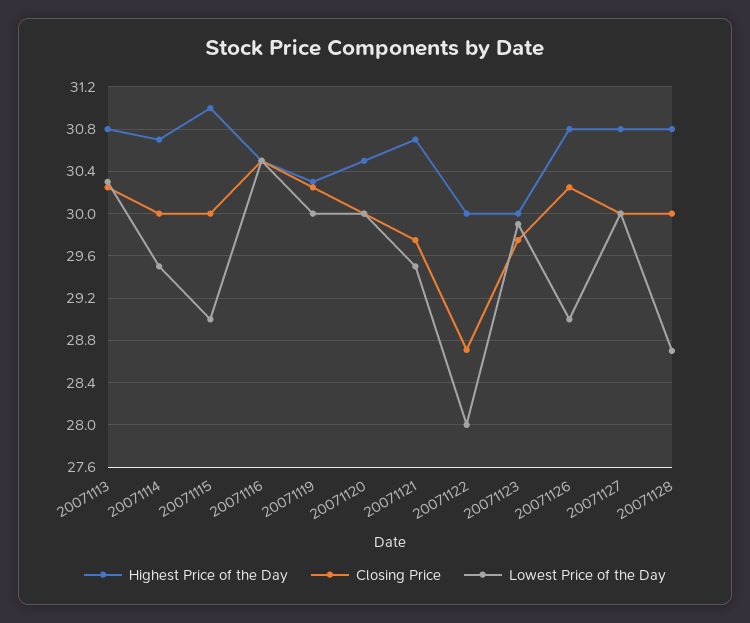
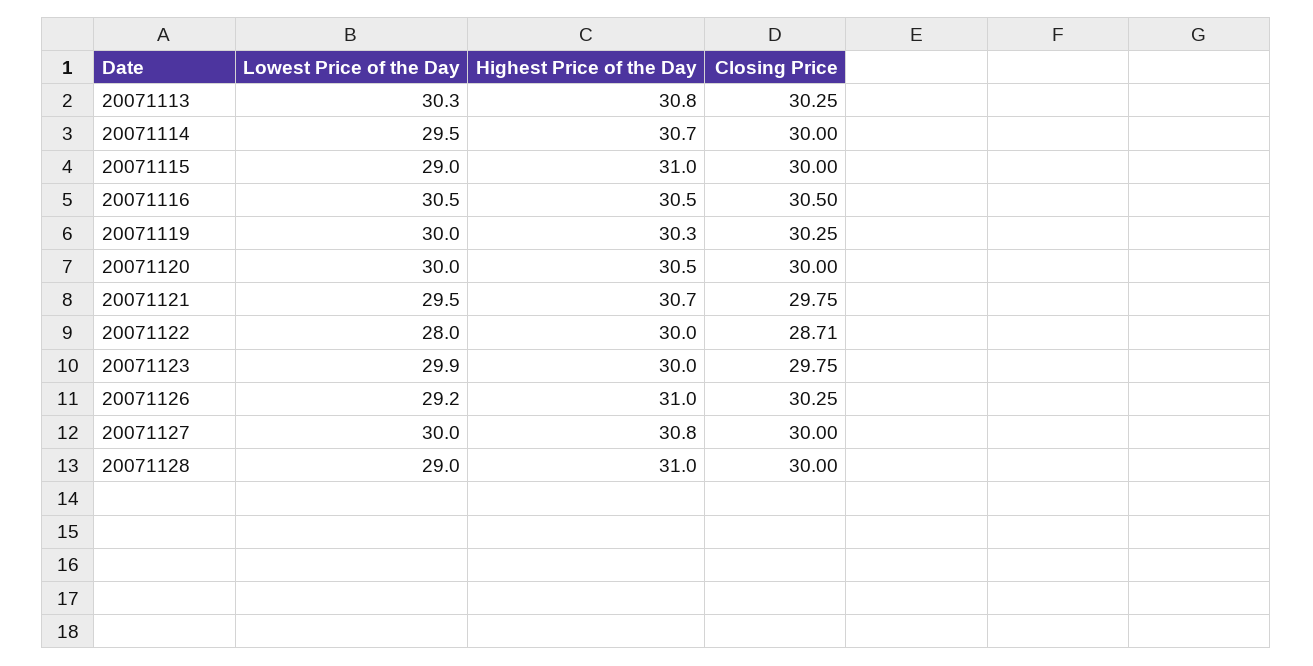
Highest Price of the Day, 20071126: 30.8 -> 31
Lowest Price of the Day, 20071126: 29 -> 29.2
Highest Price of the Day, 20071128: 30.8 -> 31
Lowest Price of the Day, 20071128: 28.7 -> 29

